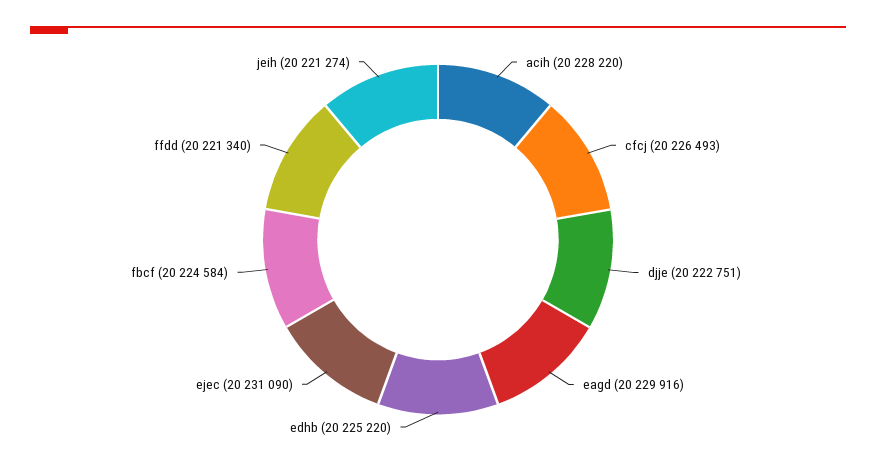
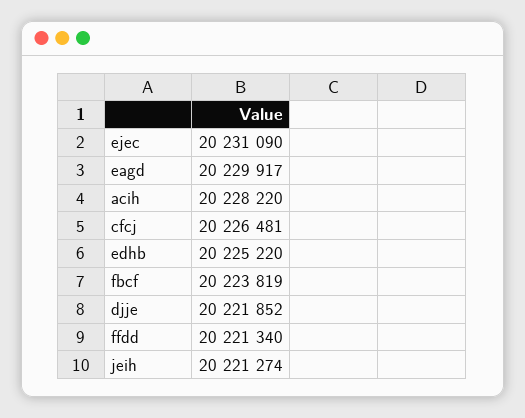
cfcj: 20226493 -> 20226481
djje: 20222751 -> 20221852
eagd: 20229916 -> 20229917
fbcf: 20224584 -> 20223819

